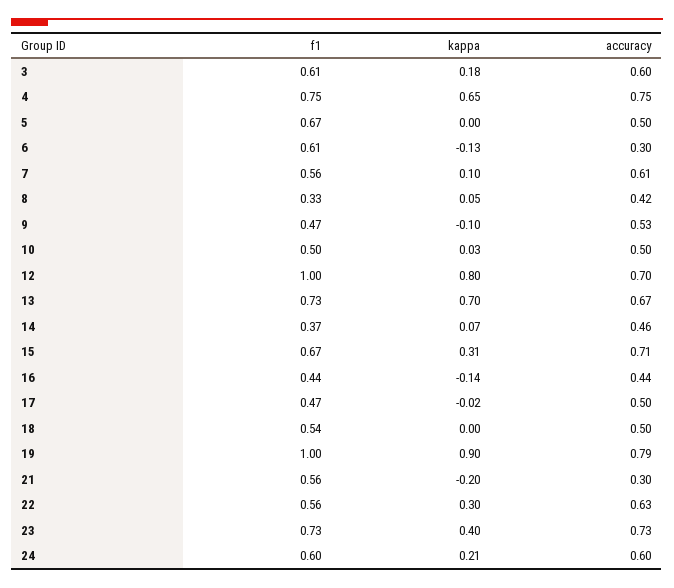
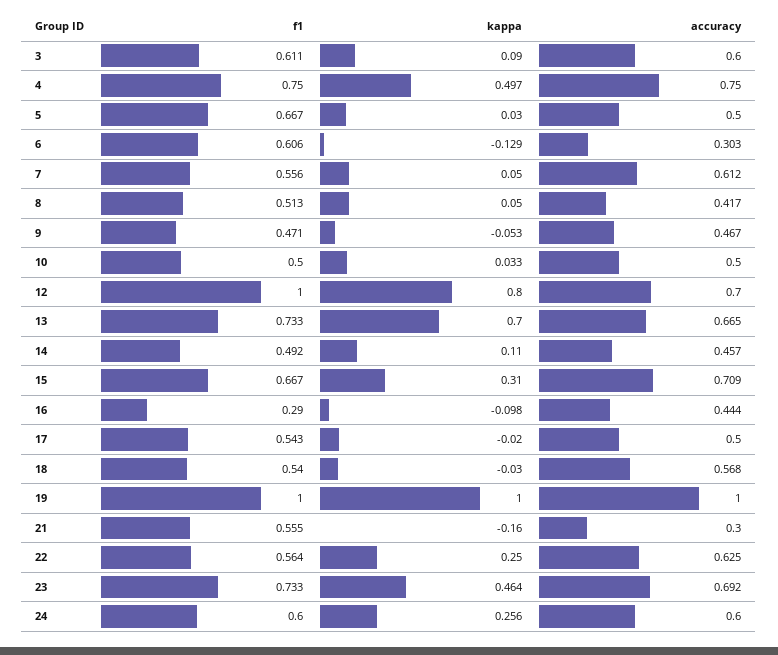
kappa, 3: 0.18 -> 0.09
kappa, 4: 0.65 -> 0.497
kappa, 5: 0 -> 0.03
kappa, 7: 0.1 -> 0.05
f1, 8: 0.33 -> 0.513
kappa, 9: -0.1 -> -0.053
accuracy, 9: 0.53 -> 0.467
f1, 14: 0.37 -> 0.492
kappa, 14: 0.07 -> 0.11
f1, 16: 0.44 -> 0.29
kappa, 16: -0.14 -> -0.098
f1, 17: 0.47 -> 0.543
kappa, 18: 0 -> -0.03
accuracy, 18: 0.5 -> 0.568
kappa, 19: 0.9 -> 1
accuracy, 19: 0.79 -> 1
kappa, 21: -0.2 -> -0.16
kappa, 22: 0.3 -> 0.25
kappa, 23: 0.4 -> 0.464
accuracy, 23: 0.73 -> 0.692
kappa, 24: 0.21 -> 0.256

